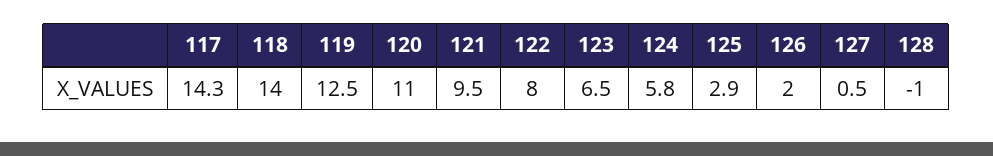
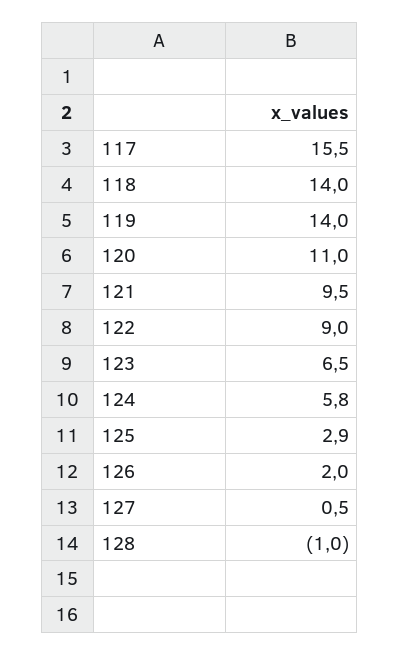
117: 14.3 -> 15.5
119: 12.5 -> 14
122: 8 -> 9

